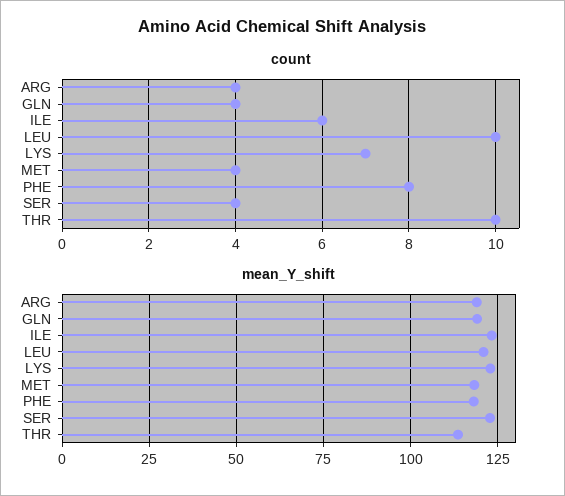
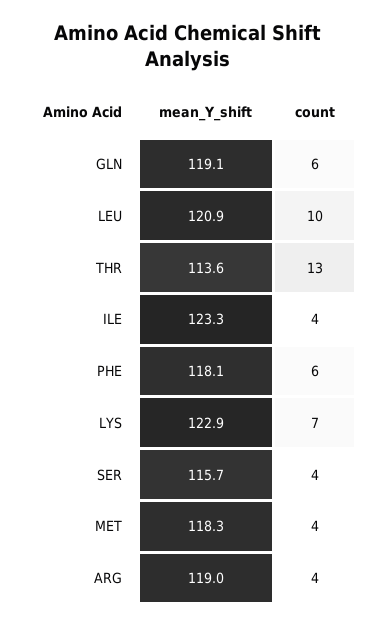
count, GLN: 4 -> 6
count, ILE: 6 -> 4
count, PHE: 8 -> 6
count, THR: 10 -> 13
mean_Y_shift, SER: 122.5 -> 115.7

